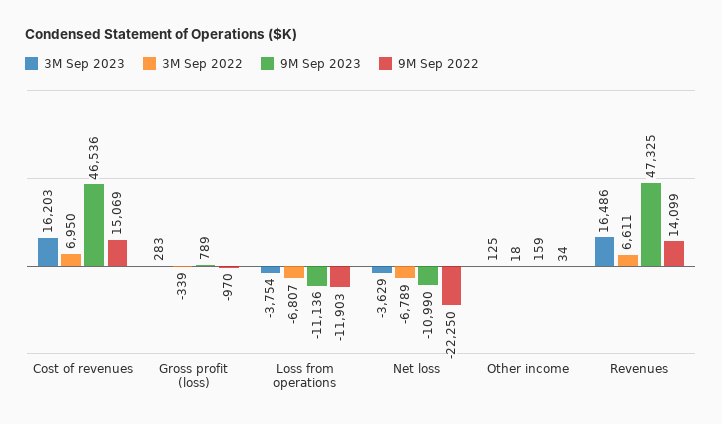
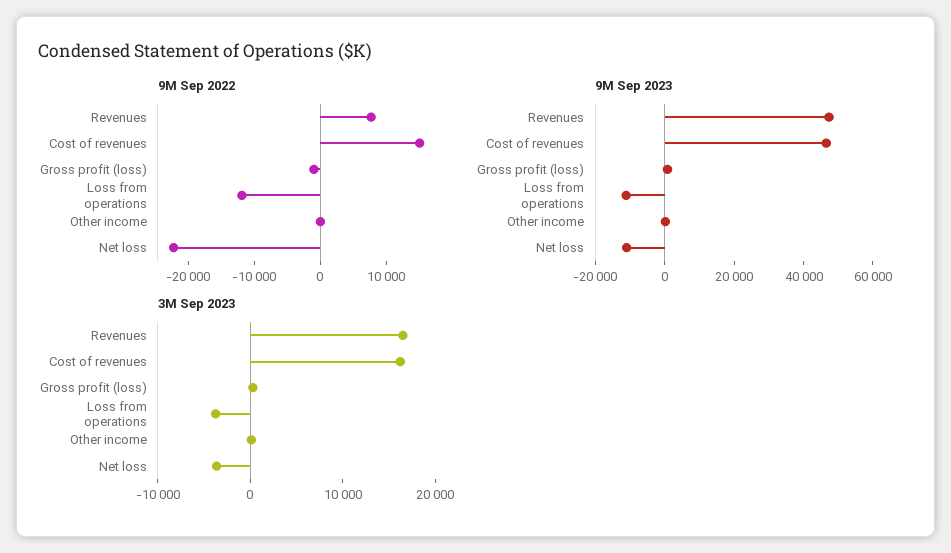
3M Sep 2022, Cost of revenues: 6950 -> none
3M Sep 2022, Gross profit (loss): -339 -> none
3M Sep 2022, Loss from operations: -6807 -> none
3M Sep 2022, Net loss: -6789 -> none
3M Sep 2022, Other income: 18 -> none
3M Sep 2022, Revenues: 6611 -> none
9M Sep 2022, Revenues: 14099 -> 8000

